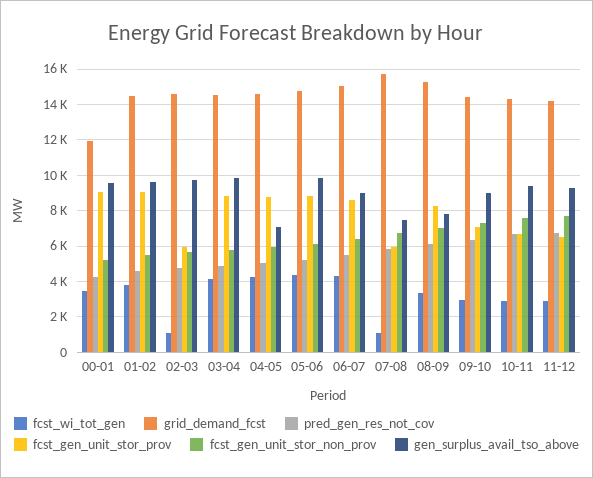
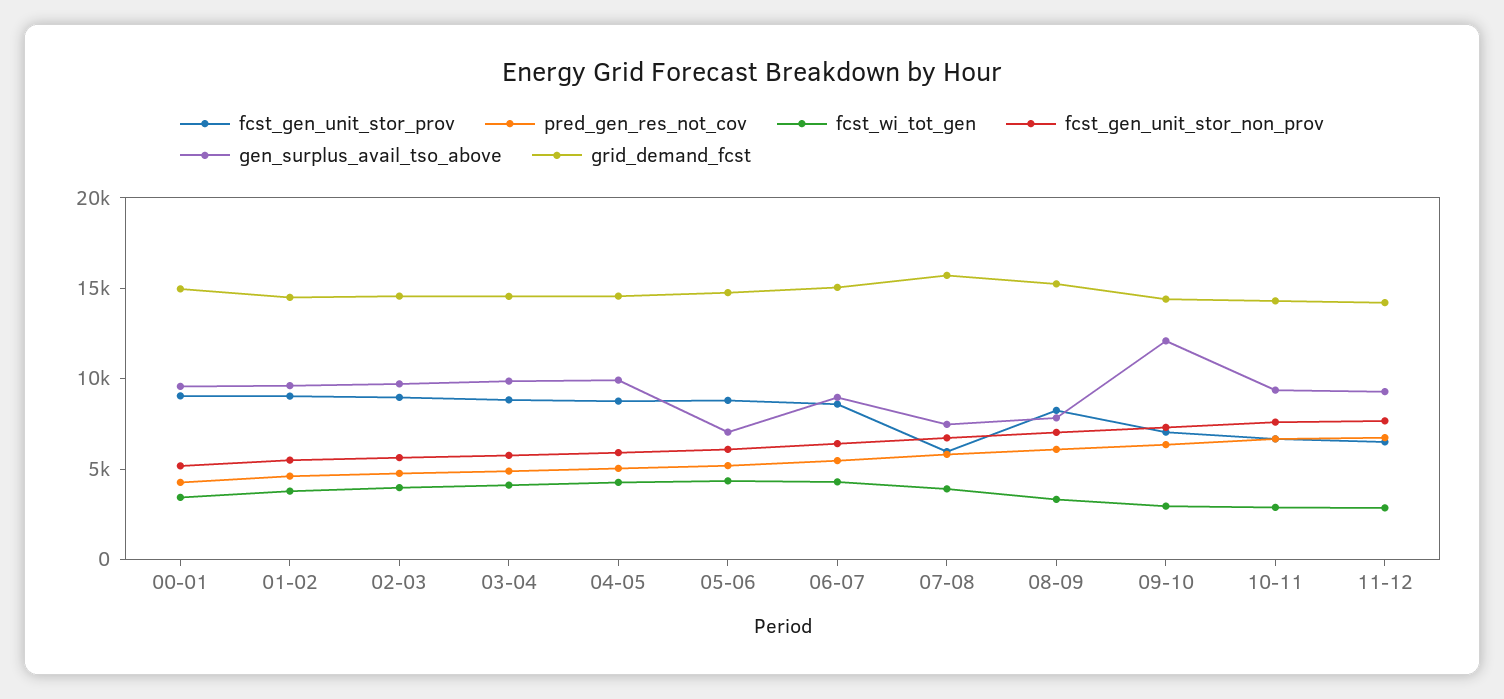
grid_demand_fcst, 00-01: 12000 -> 15000
fcst_wi_tot_gen, 02-03: 1000 -> 4000
fcst_gen_unit_stor_prov, 02-03: 6000 -> 9000
gen_surplus_avail_tso_above, 04-05: 7000 -> 10000
gen_surplus_avail_tso_above, 05-06: 10000 -> 7000
fcst_wi_tot_gen, 07-08: 1000 -> 4000
gen_surplus_avail_tso_above, 09-10: 9000 -> 12000

